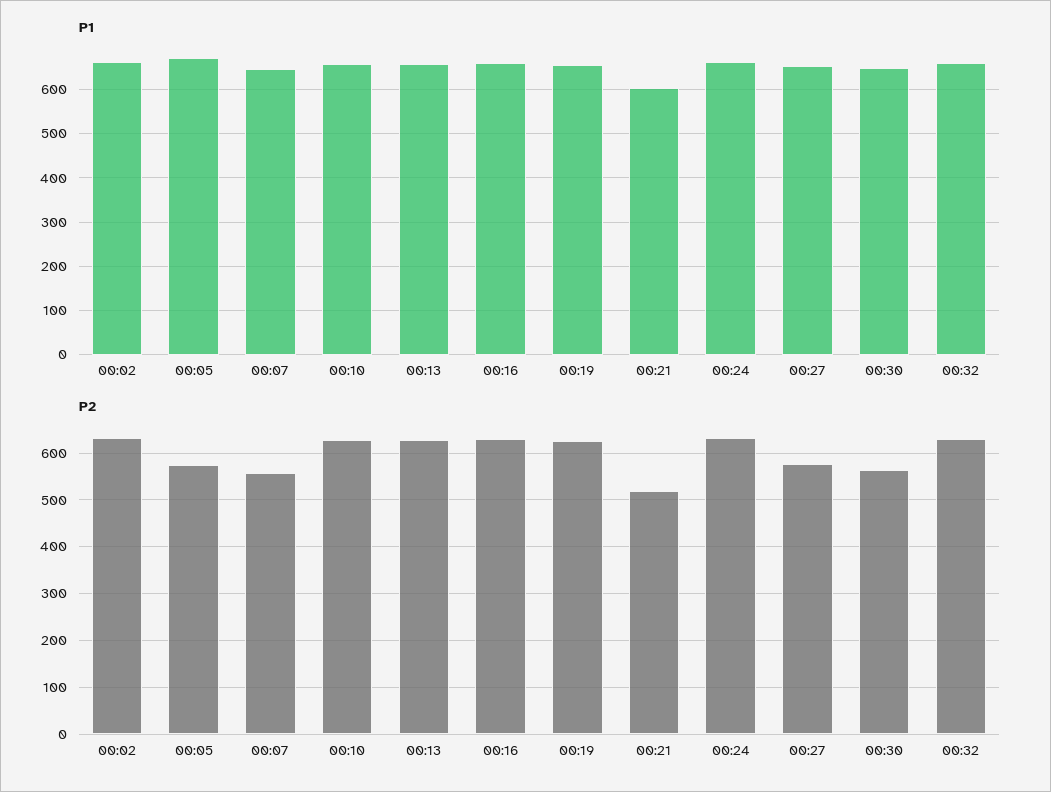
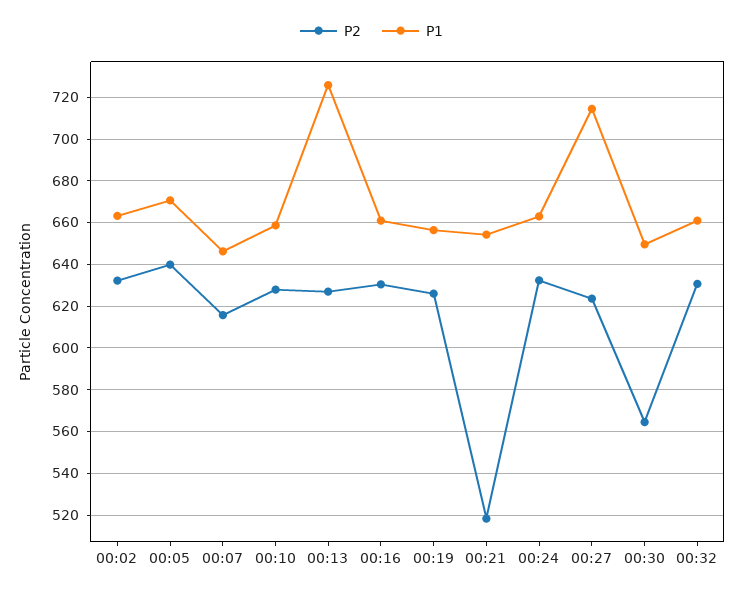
P1, 00:13: 660 -> 725
P1, 00:21: 600 -> 655
P1, 00:27: 660 -> 715
P2, 00:05: 580 -> 640
P2, 00:07: 560 -> 615
P2, 00:27: 580 -> 625

